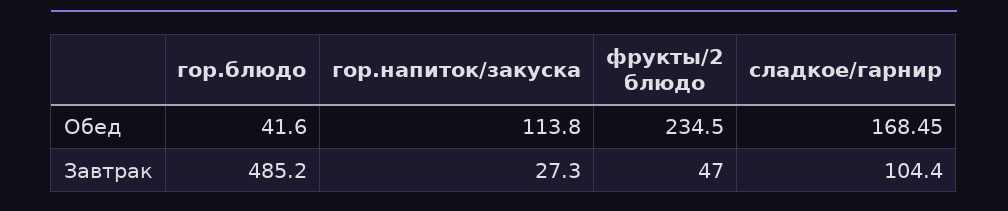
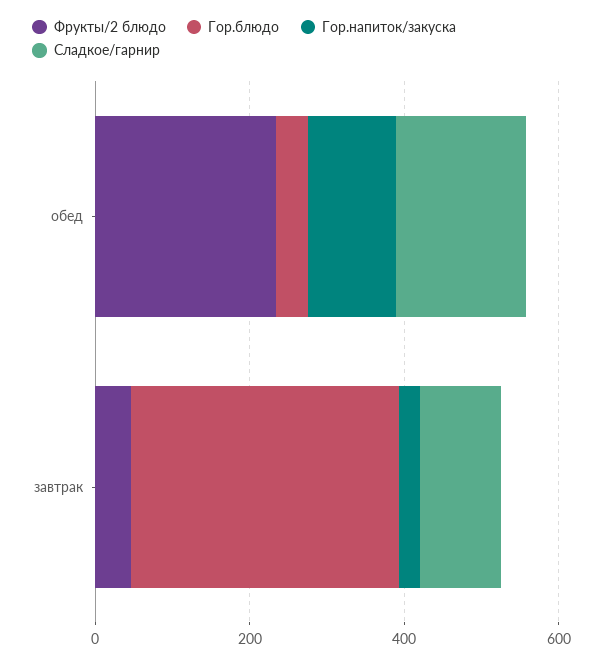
гор.блюдо, Завтрак: 485.2 -> 350

